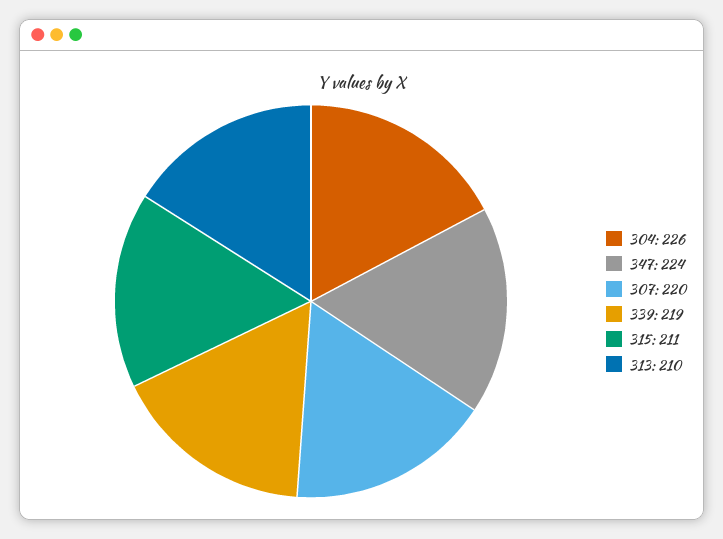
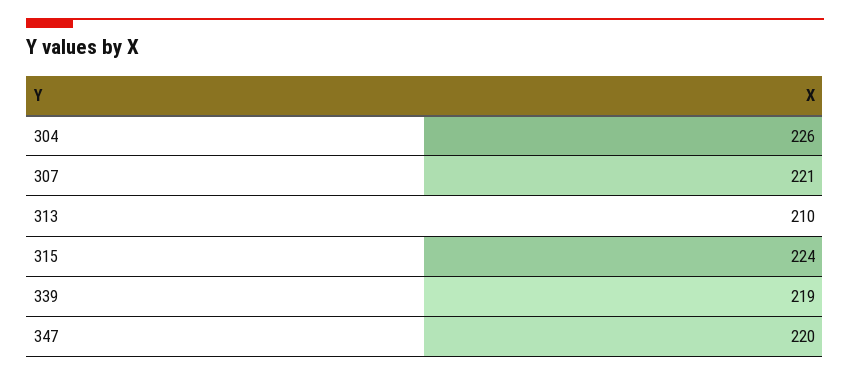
347: 224 -> 220
307: 220 -> 221
315: 211 -> 224

